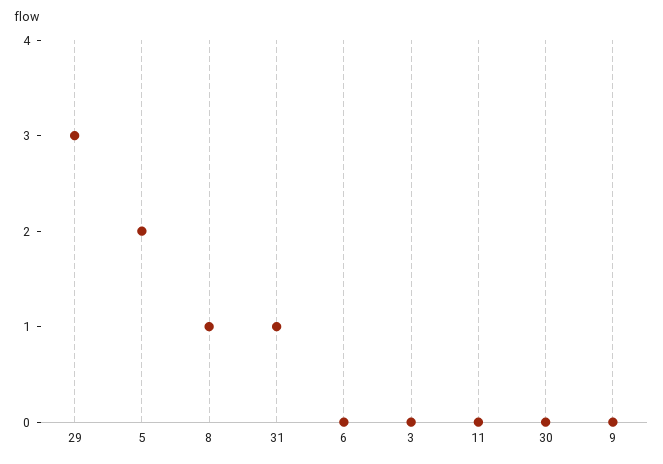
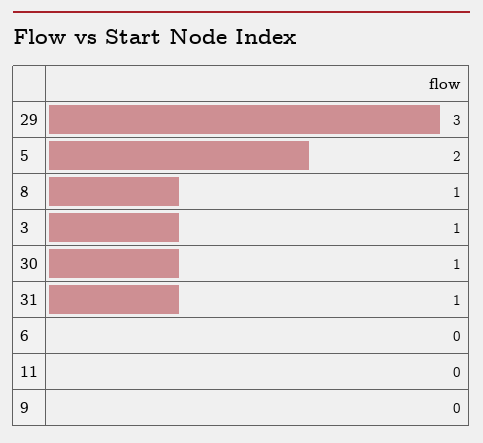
3: 0 -> 1
30: 0 -> 1

